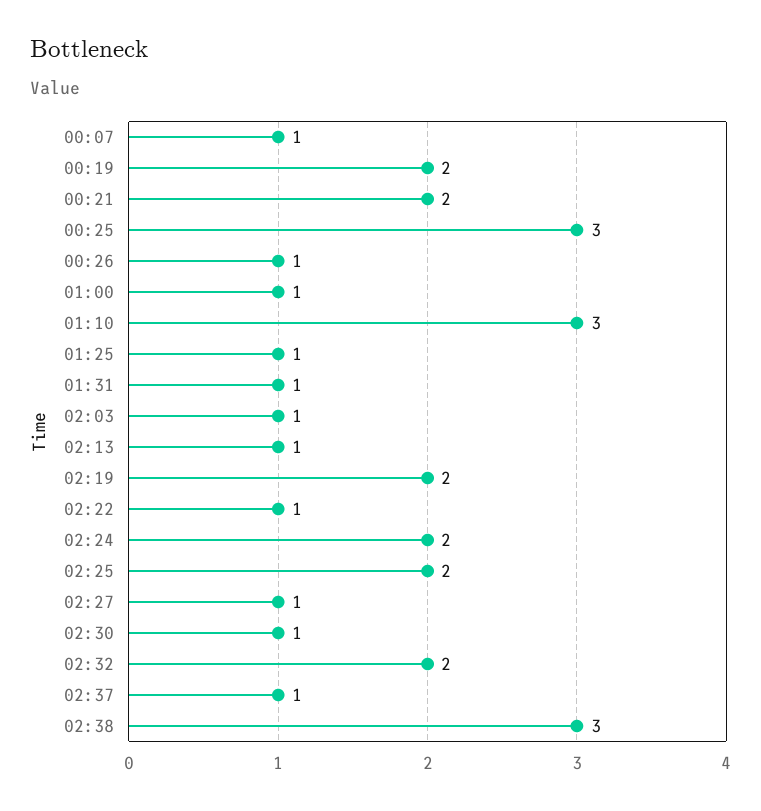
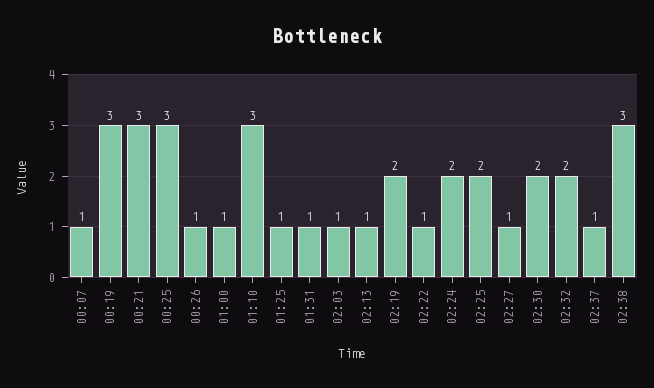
00:19: 2 -> 3
00:21: 2 -> 3
02:30: 1 -> 2

